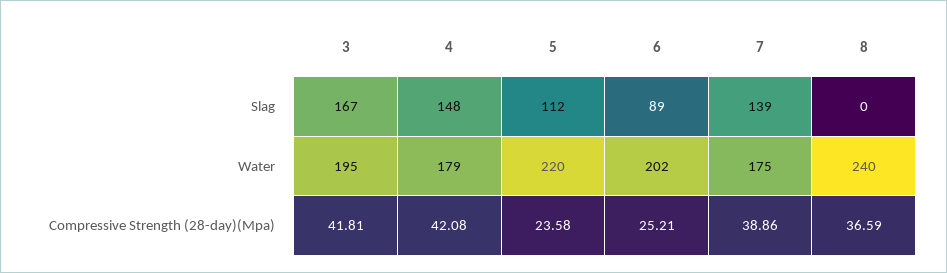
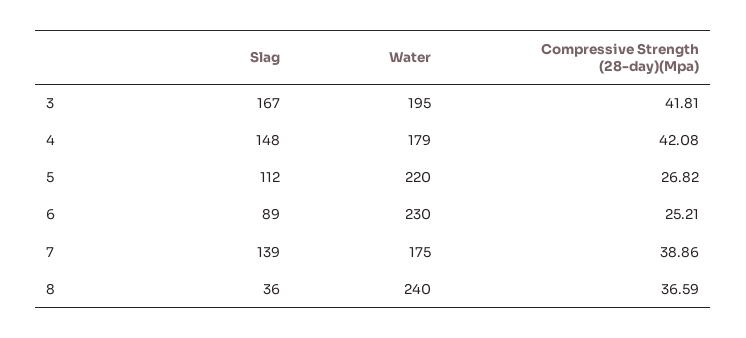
8, Slag: 0 -> 36
6, Water: 202 -> 230
5, Compressive Strength (28-day)(Mpa): 23.58 -> 26.82

